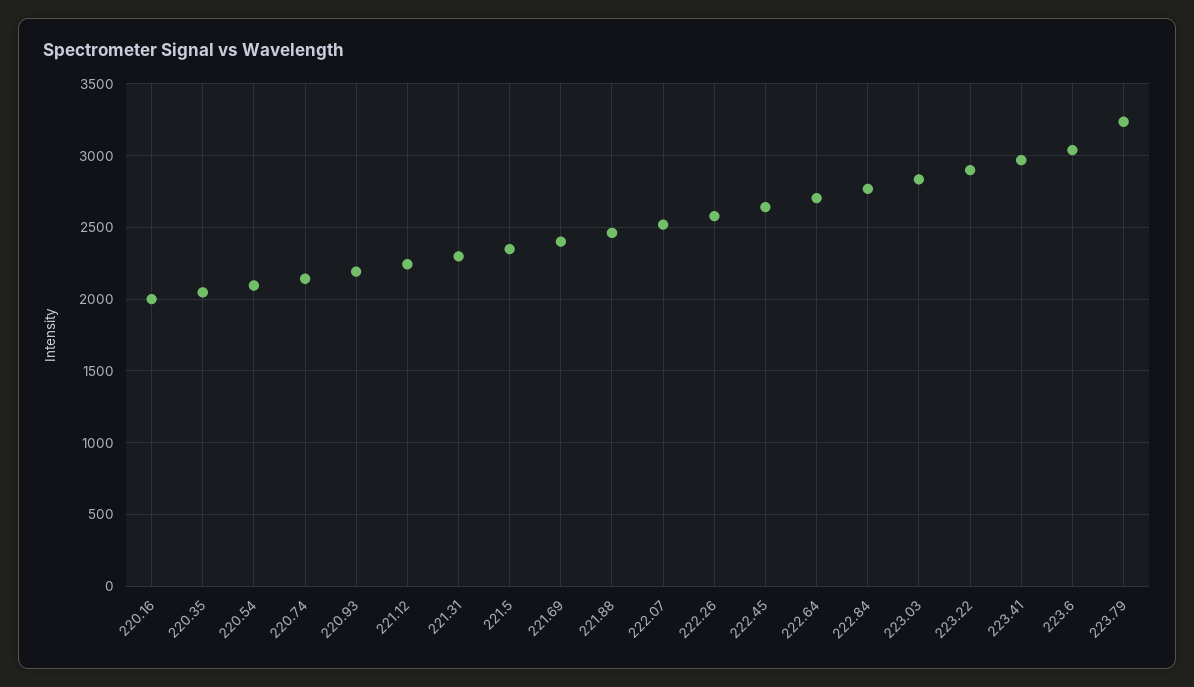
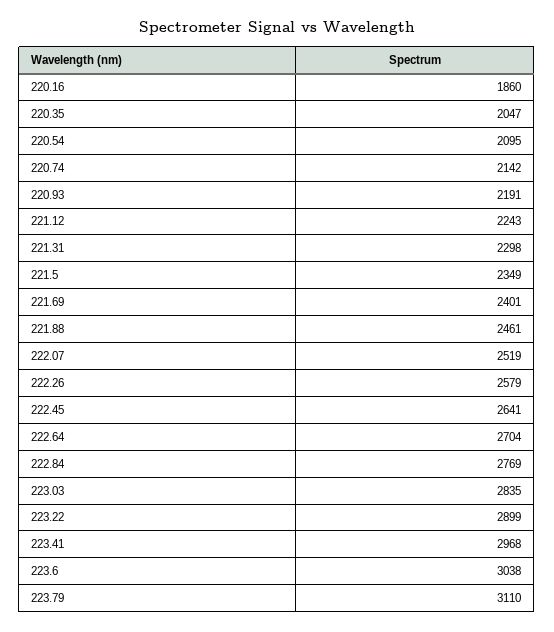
220.16: 2000 -> 1860
223.79: 3250 -> 3110

